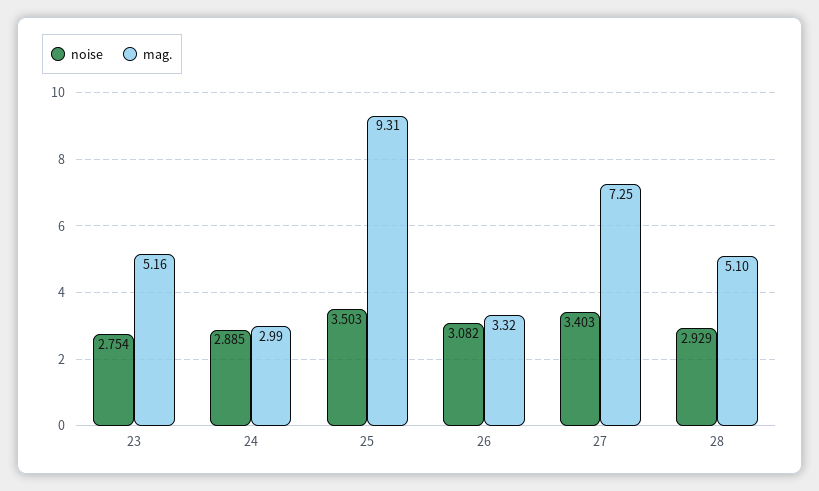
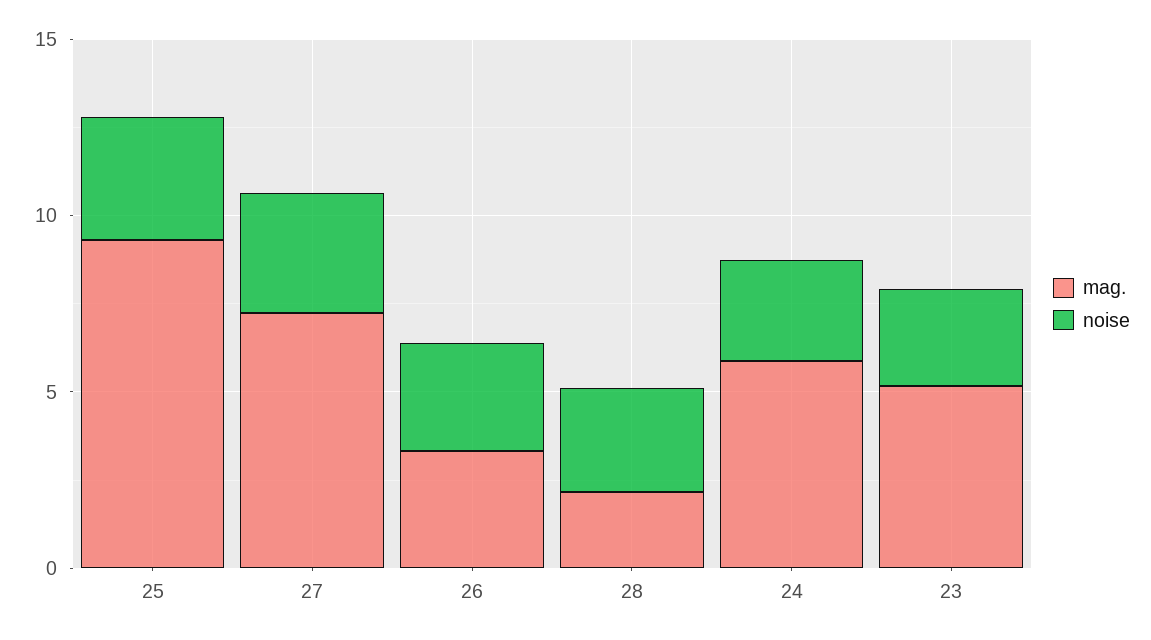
mag., 24: 2.99 -> 6
mag., 28: 5.1 -> 2

